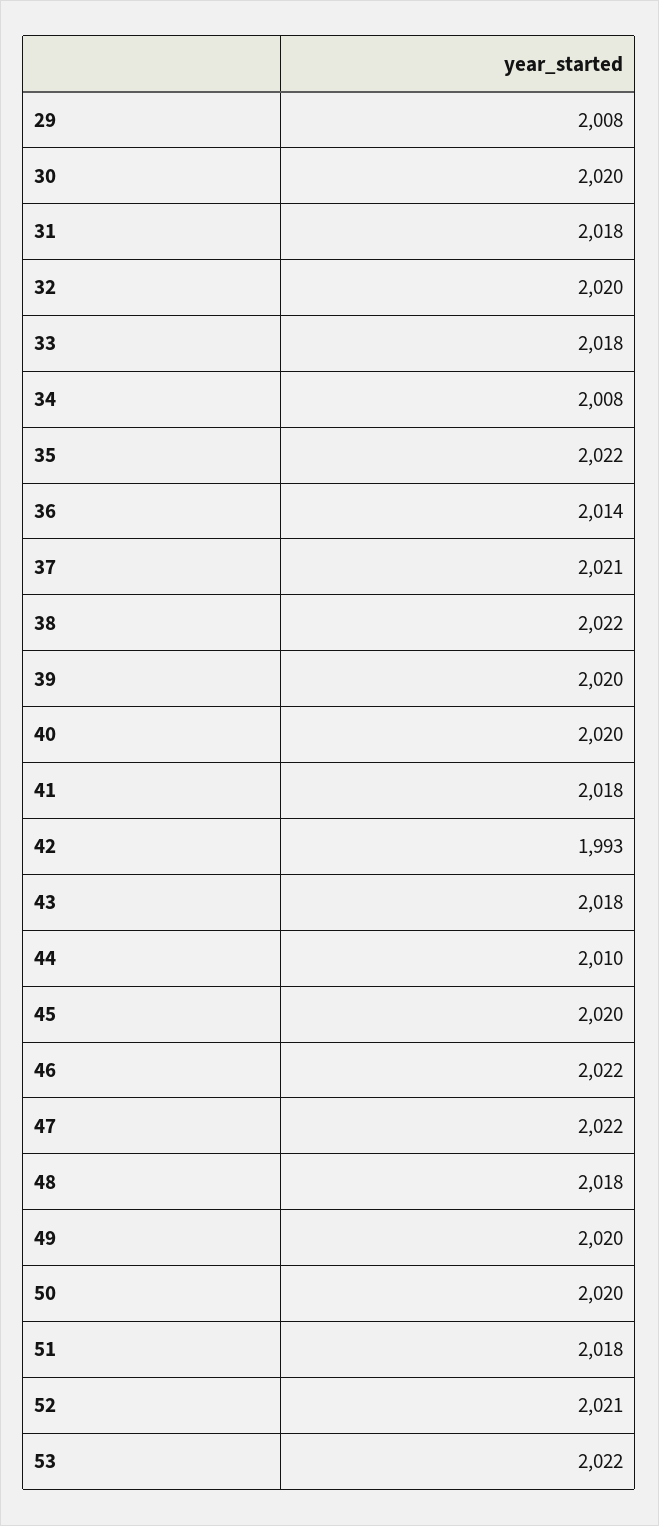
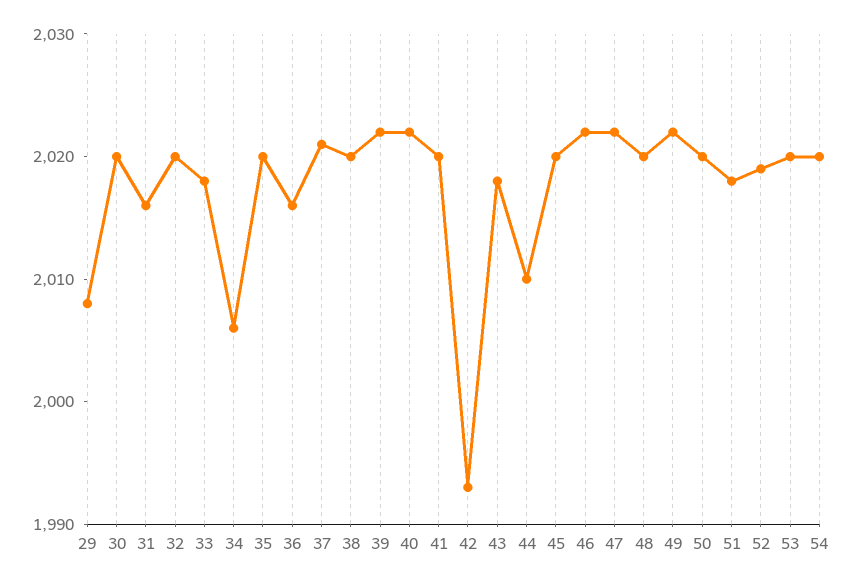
31: 2018 -> 2016
34: 2008 -> 2006
35: 2022 -> 2020
36: 2014 -> 2016
38: 2022 -> 2020
39: 2020 -> 2022
40: 2020 -> 2022
41: 2018 -> 2020
48: 2018 -> 2020
49: 2020 -> 2022
52: 2021 -> 2019
53: 2022 -> 2020
54: none -> 2020

